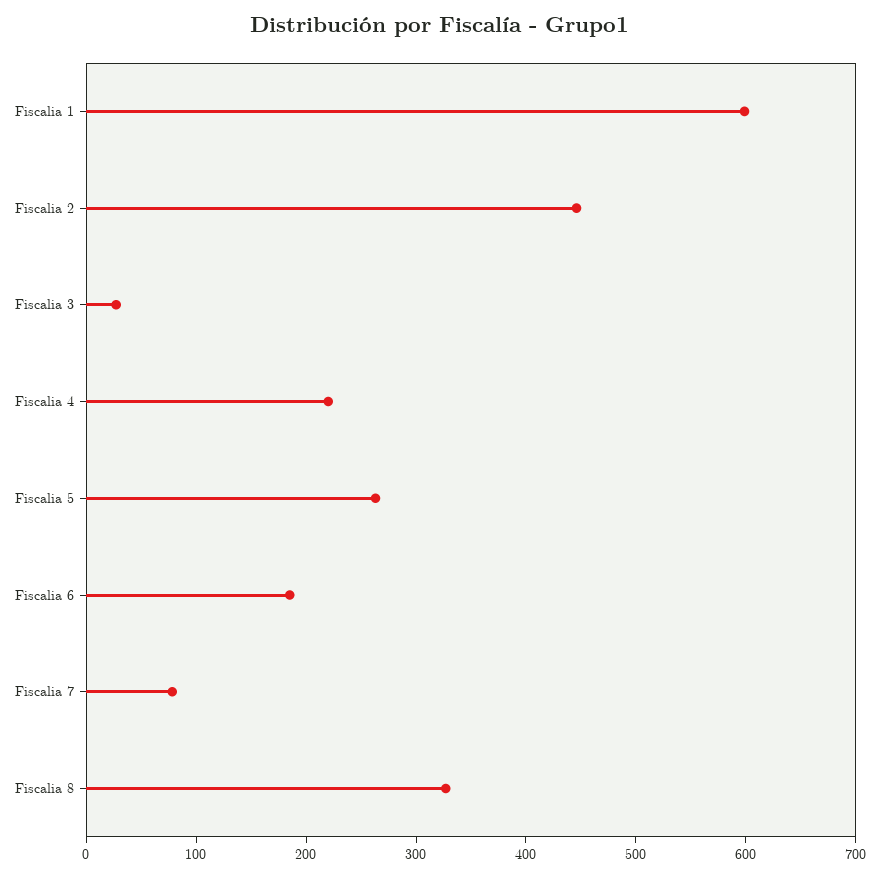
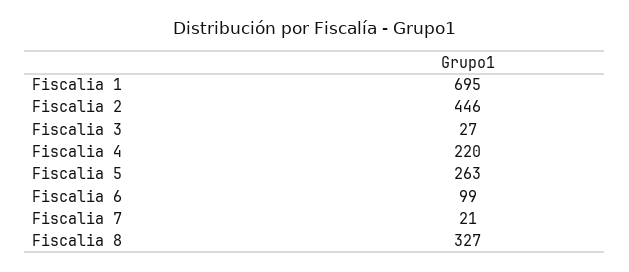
Fiscalia 1: 600 -> 695
Fiscalia 6: 180 -> 99
Fiscalia 7: 80 -> 21

